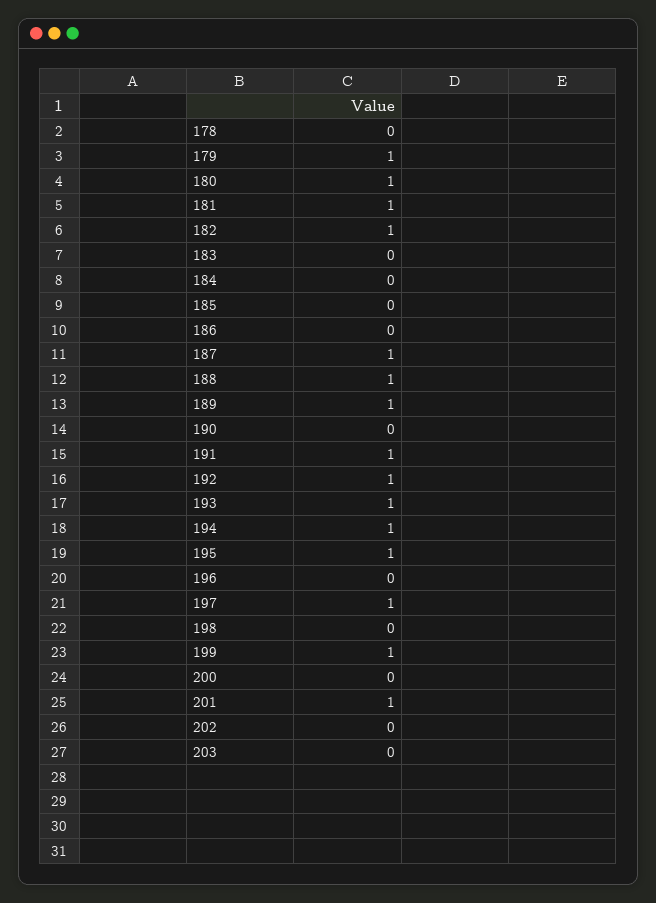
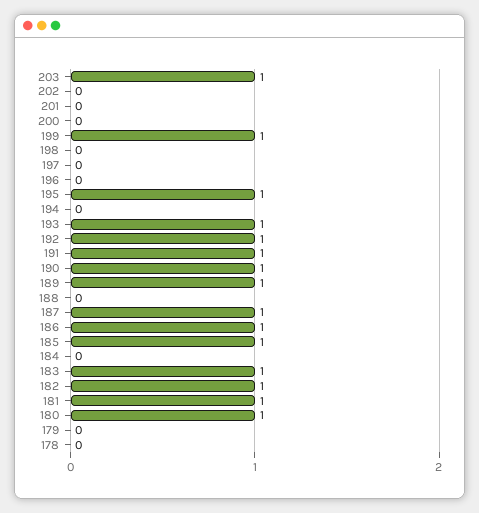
179: 1 -> 0
183: 0 -> 1
185: 0 -> 1
186: 0 -> 1
188: 1 -> 0
190: 0 -> 1
194: 1 -> 0
197: 1 -> 0
201: 1 -> 0
203: 0 -> 1

